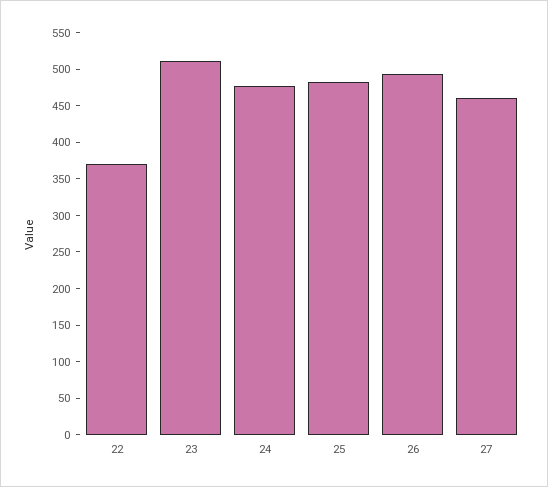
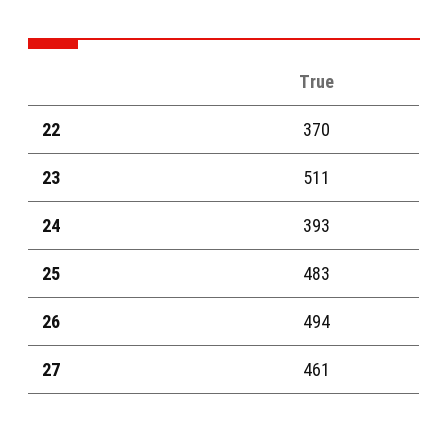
24: 475 -> 393

